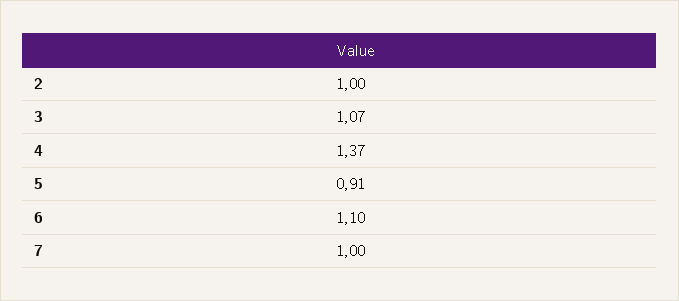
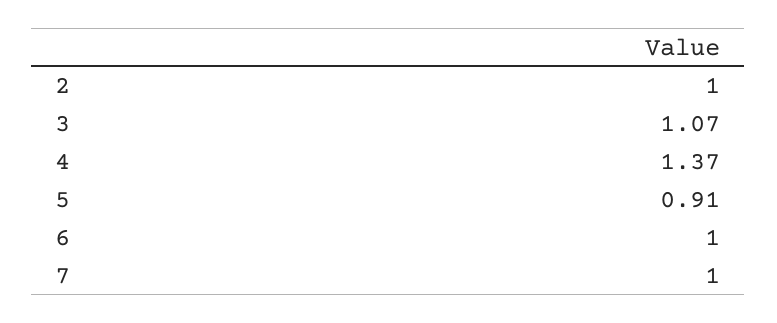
6: 1.1 -> 1

